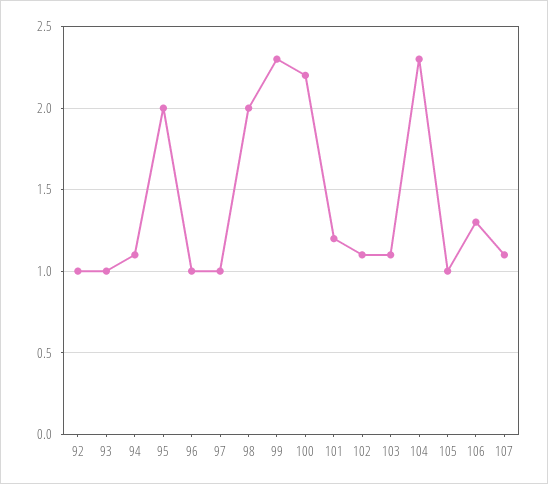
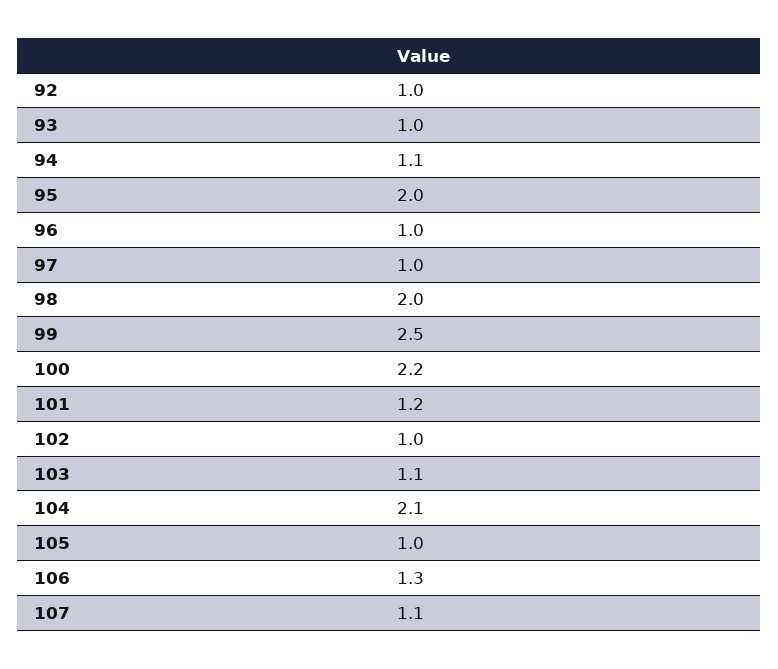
99: 2.3 -> 2.5
102: 1.1 -> 1
104: 2.3 -> 2.1

